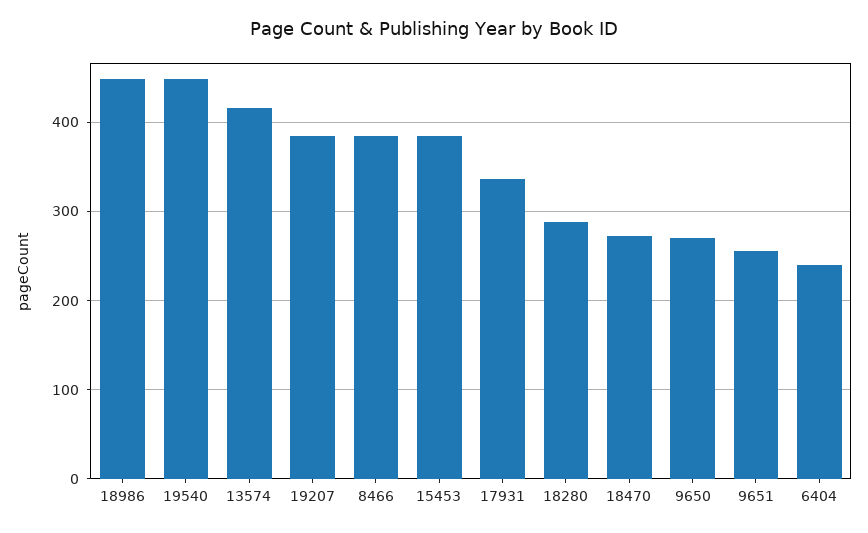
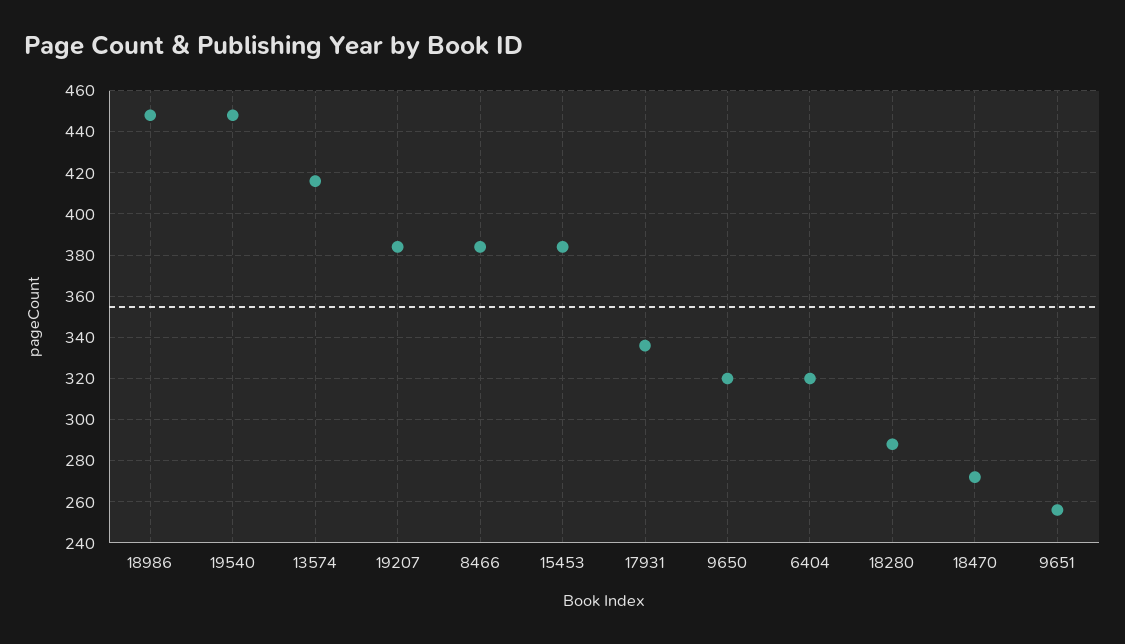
9650: 270 -> 320
6404: 240 -> 320

